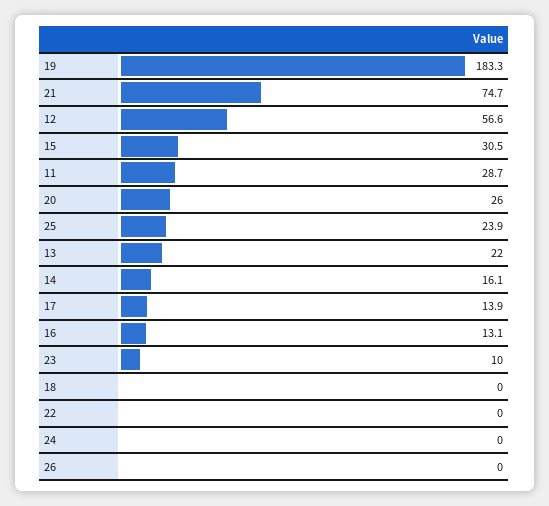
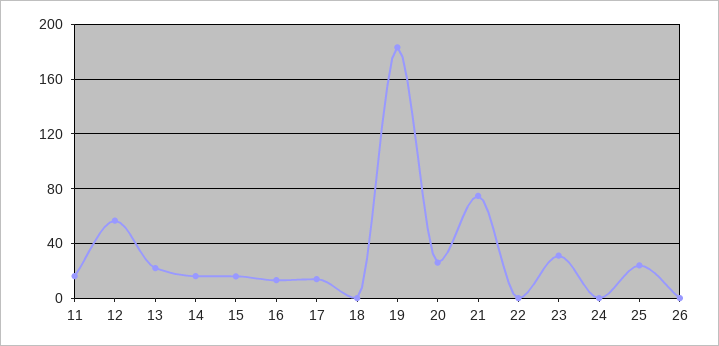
15: 30.5 -> 15
11: 28.7 -> 15
23: 10 -> 30

